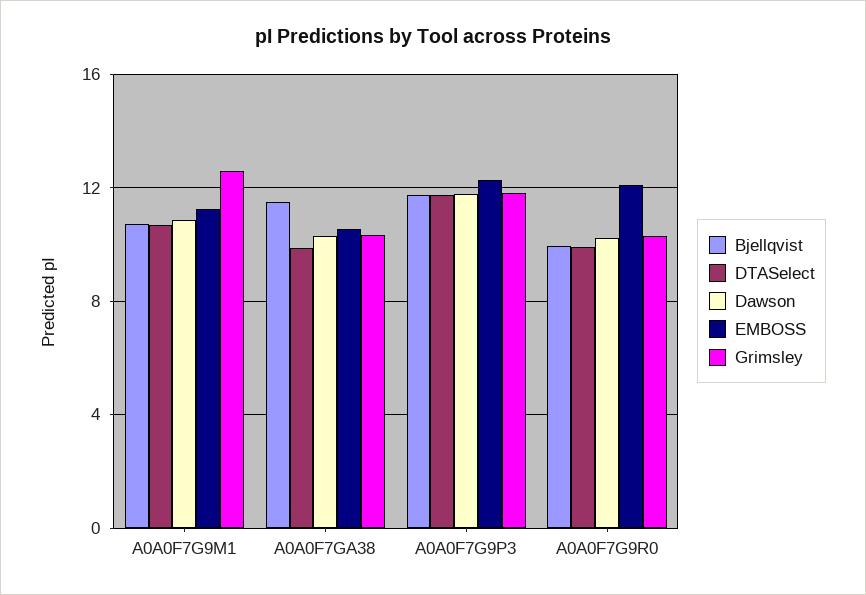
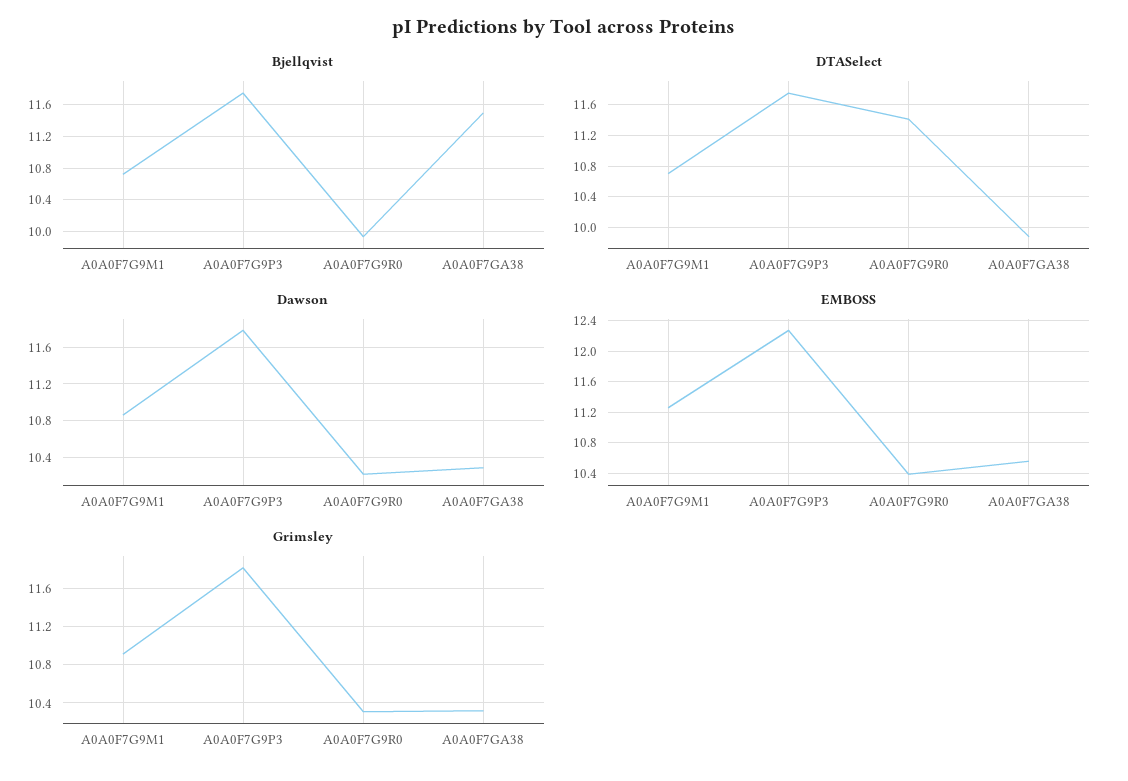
Grimsley, A0A0F7G9M1: 12.5 -> 10.9
DTASelect, A0A0F7G9R0: 10 -> 11.4
EMBOSS, A0A0F7G9R0: 12 -> 10.4

